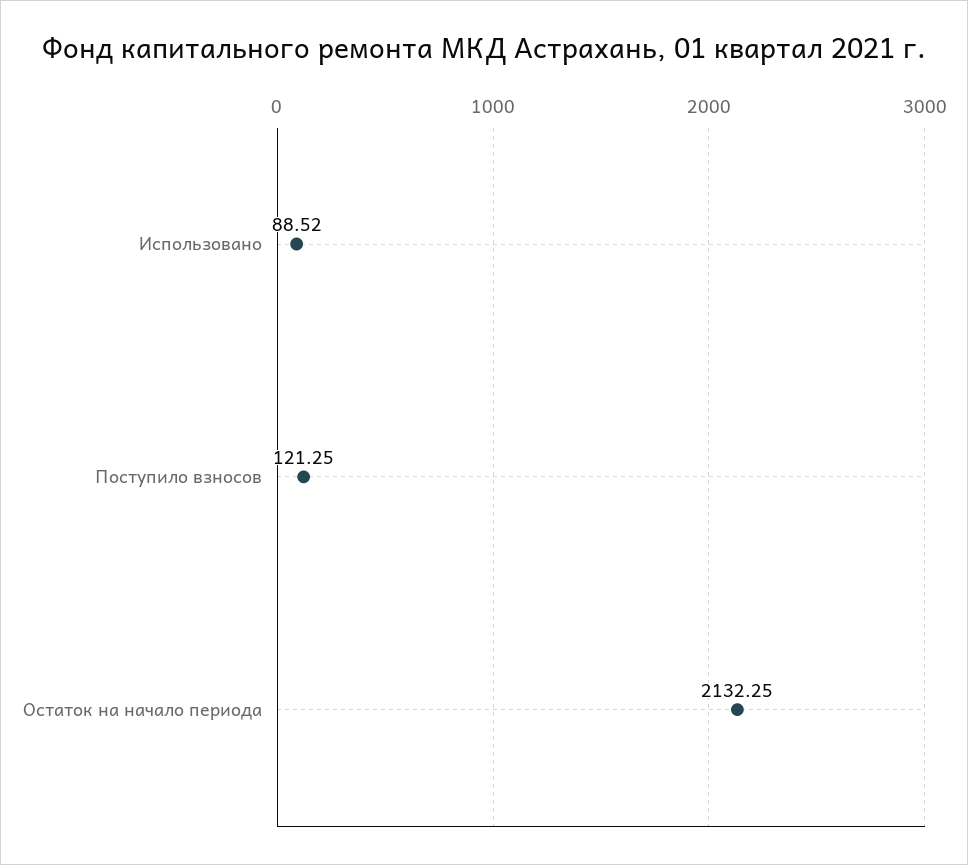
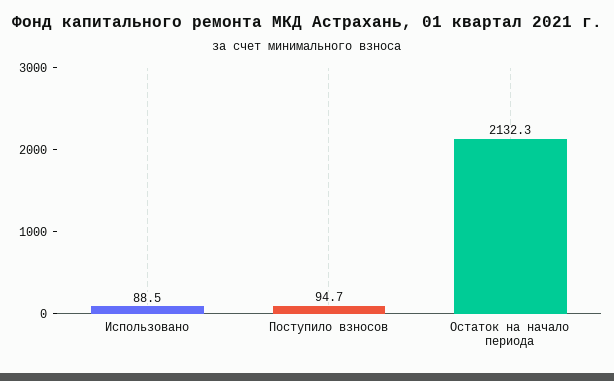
Поступило взносов: 121.25 -> 94.7

